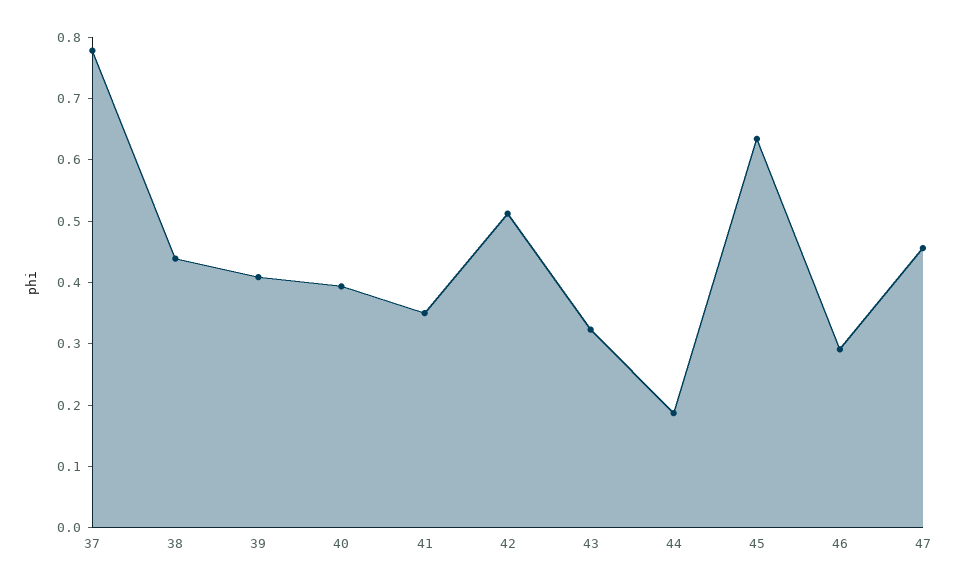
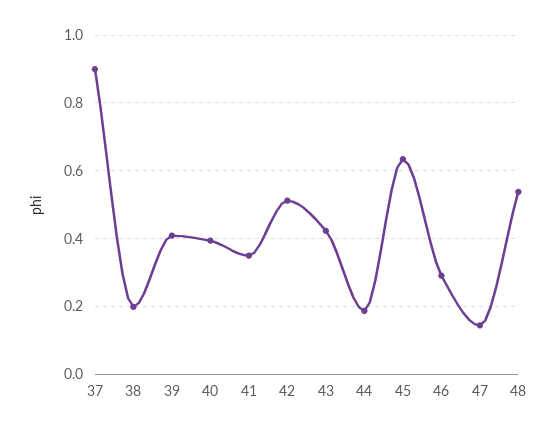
37: 0.78 -> 0.9
38: 0.44 -> 0.2
43: 0.32 -> 0.42
47: 0.46 -> 0.14
48: none -> 0.54

